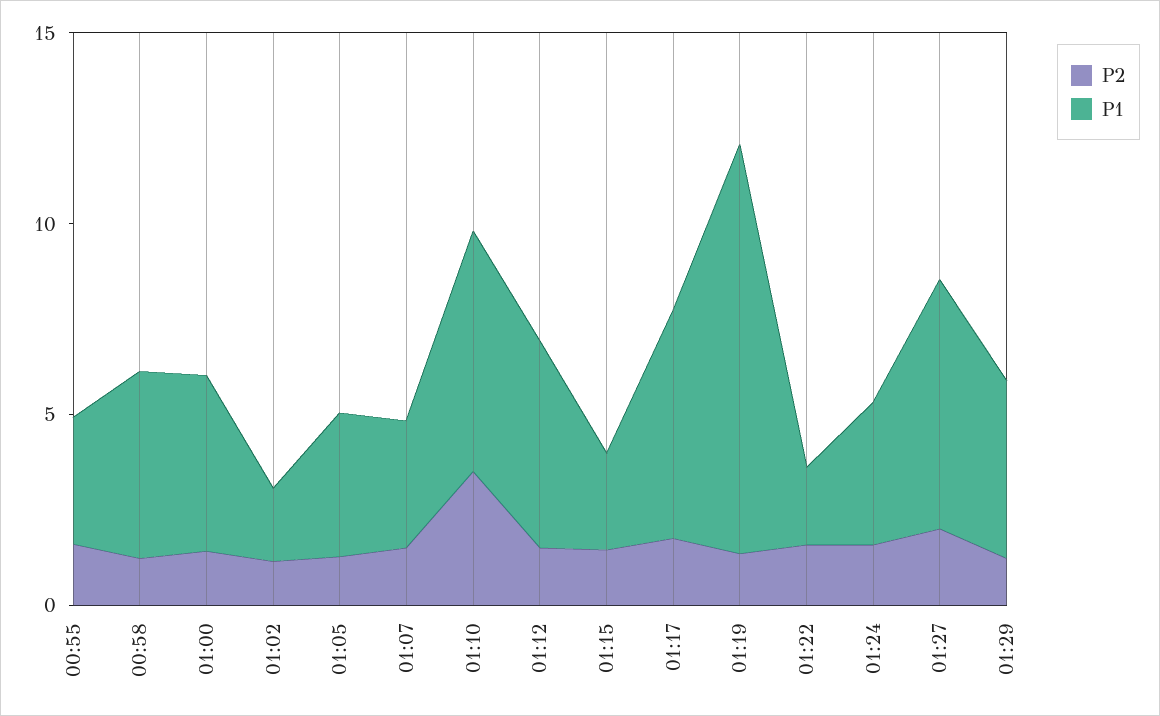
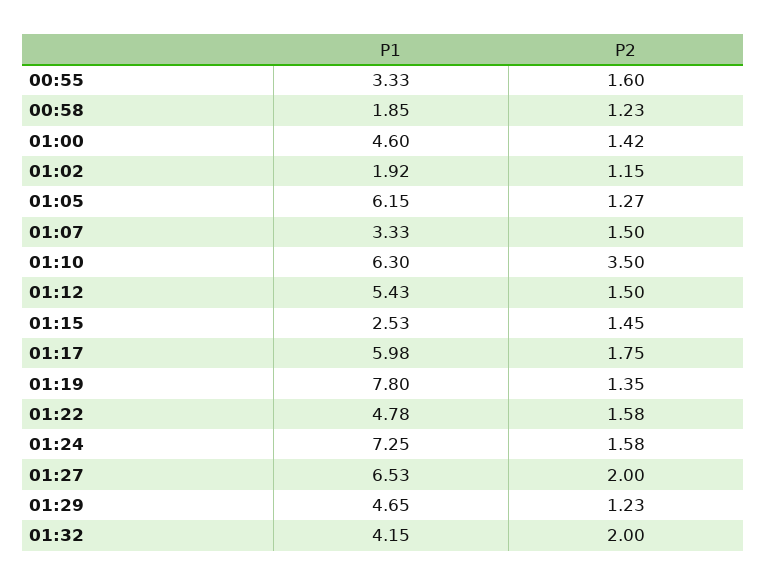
P1, 00:58: 5 -> 1.85
P1, 01:05: 4 -> 6.15
P1, 01:19: 11 -> 7.8
P1, 01:22: 2 -> 4.78
P1, 01:24: 4 -> 7.25
P1, 01:32: none -> 4.15
P2, 01:32: none -> 2

